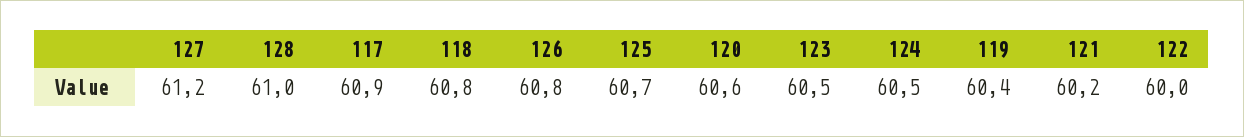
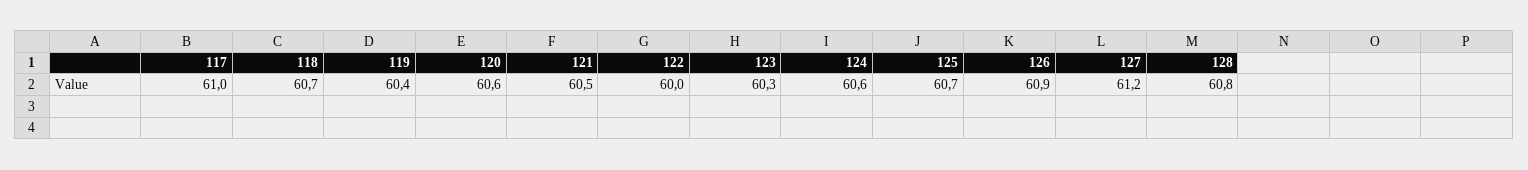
128: 61 -> 60.8
117: 60.9 -> 61
118: 60.8 -> 60.7
126: 60.8 -> 60.9
123: 60.5 -> 60.3
124: 60.5 -> 60.6
121: 60.2 -> 60.5

